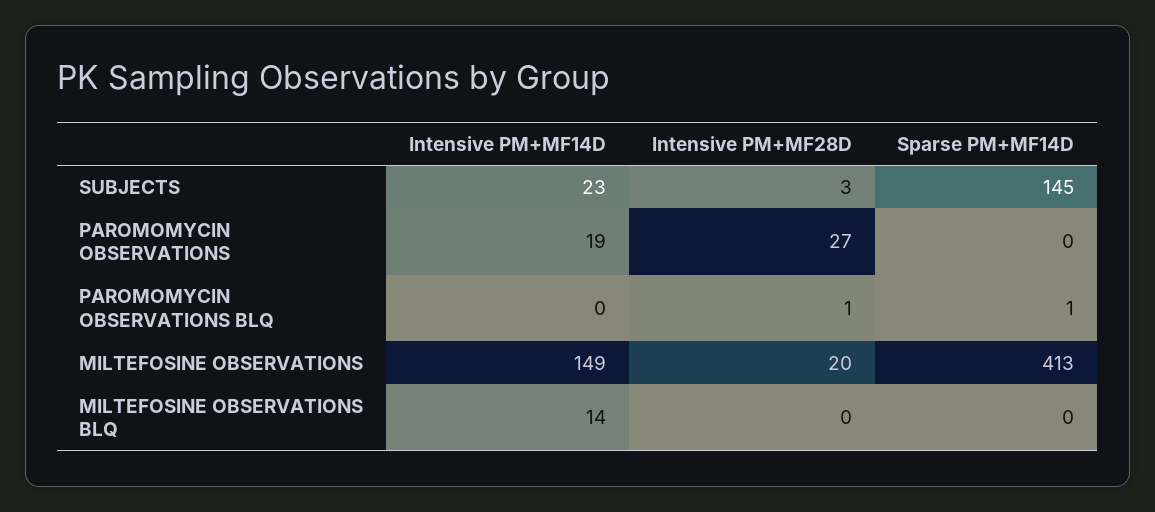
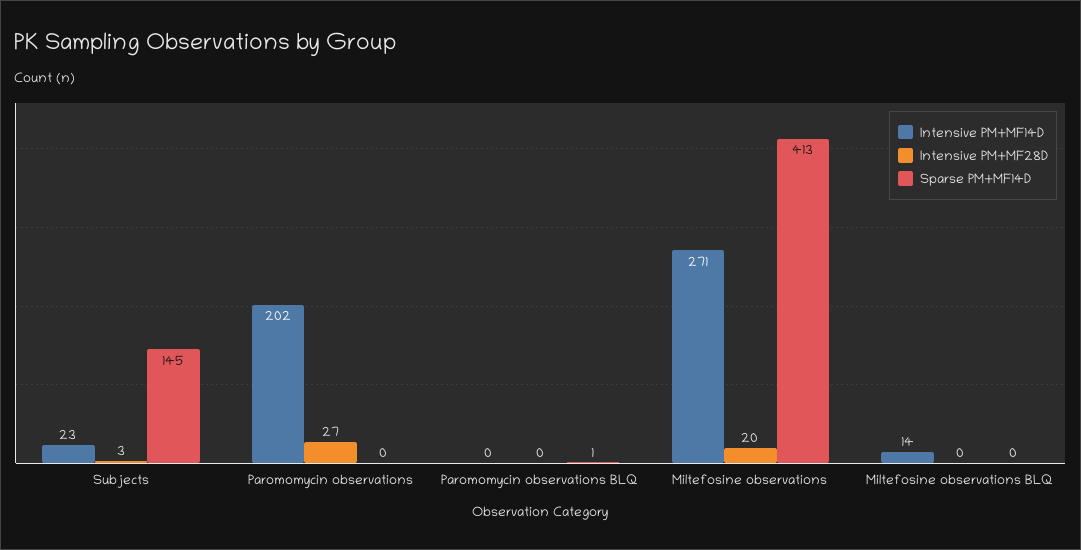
Intensive PM+MF14D, PAROMOMYCIN OBSERVATIONS: 19 -> 202
Intensive PM+MF28D, PAROMOMYCIN OBSERVATIONS BLQ: 1 -> 0
Intensive PM+MF14D, MILTEFOSINE OBSERVATIONS: 149 -> 271

